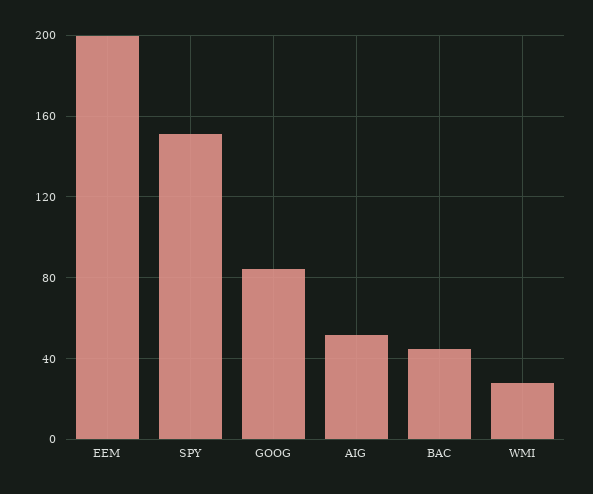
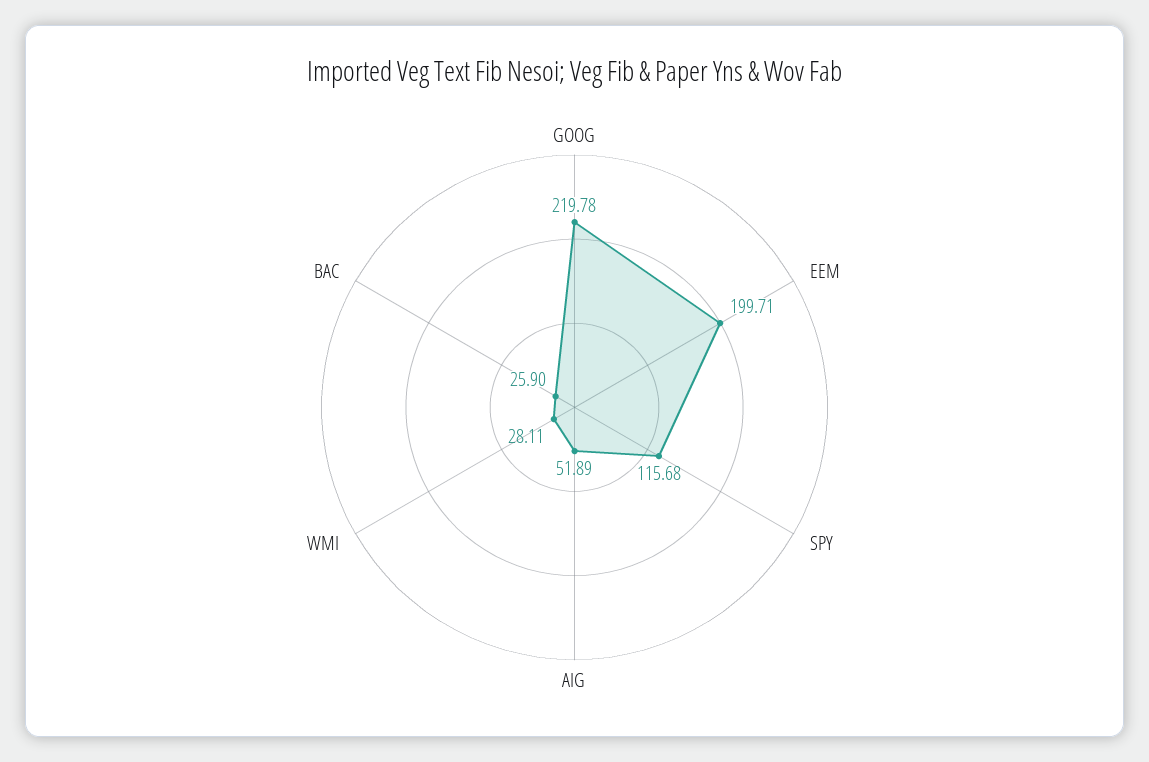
SPY: 150 -> 115.68
GOOG: 85 -> 219.78
BAC: 45 -> 25.9

